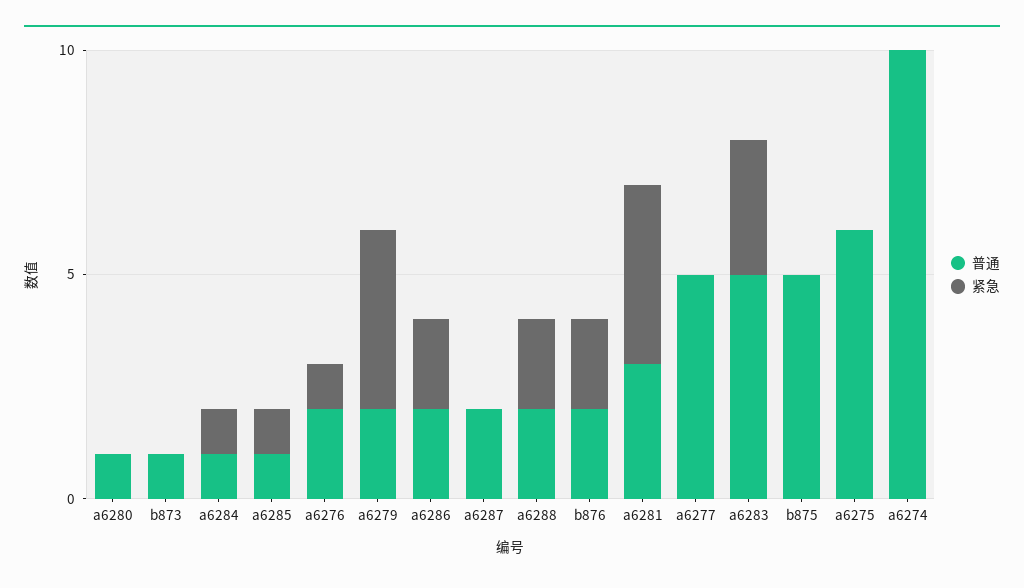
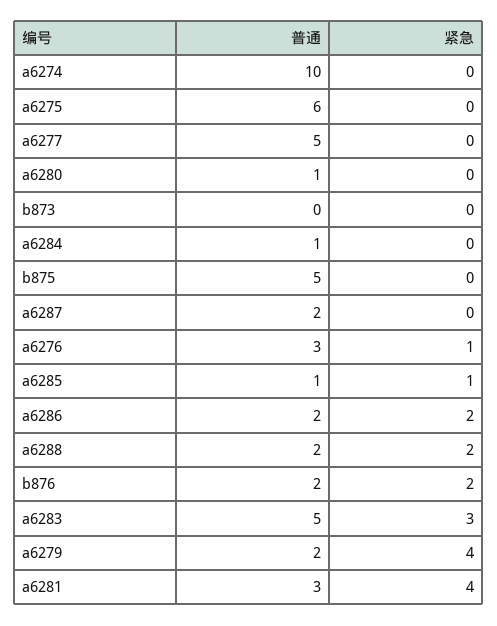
普通, b873: 1 -> 0
紧急, a6284: 1 -> 0
普通, a6276: 2 -> 3

